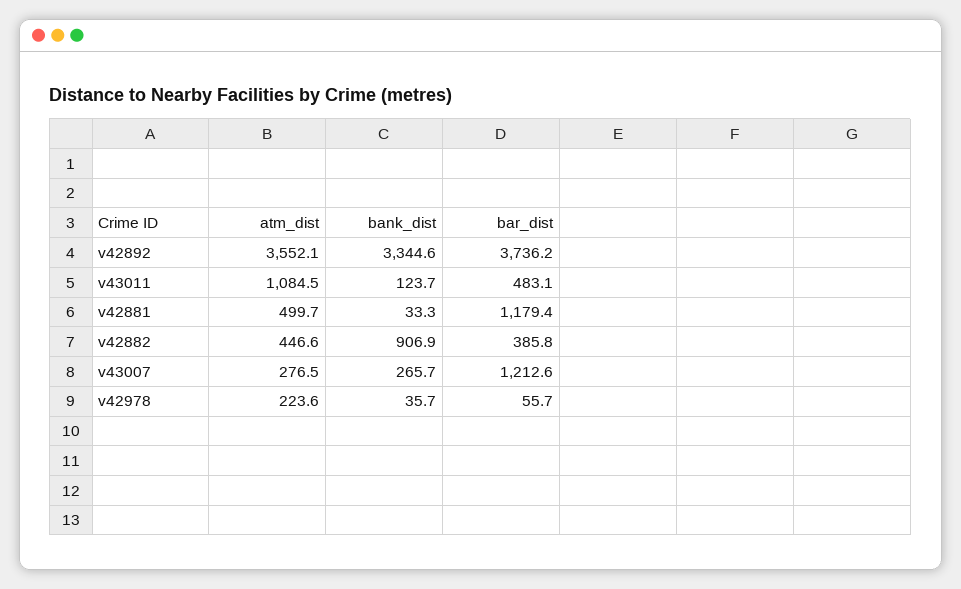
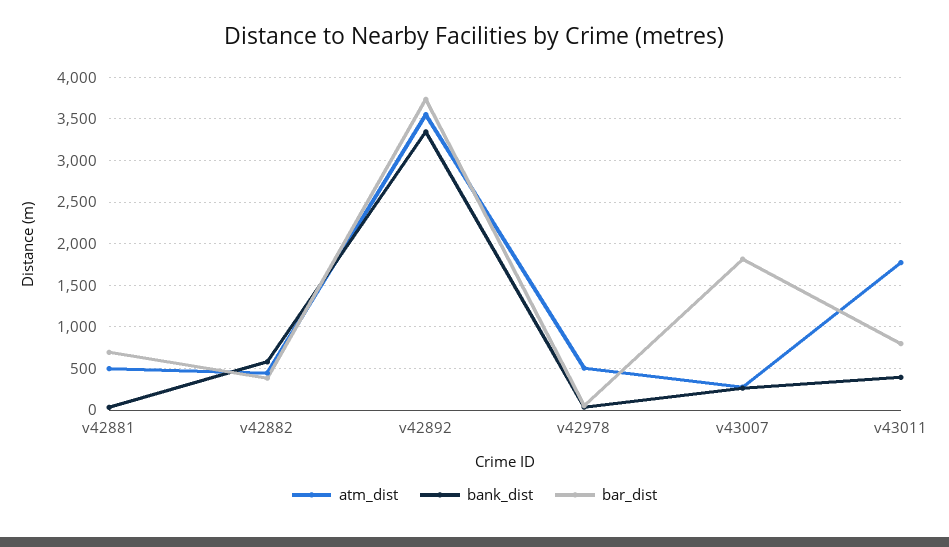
atm_dist, v43011: 1084.5 -> 1800
bank_dist, v43011: 123.7 -> 400
bar_dist, v43011: 483.1 -> 800
bar_dist, v42881: 1179.4 -> 700
bank_dist, v42882: 906.9 -> 600
bar_dist, v43007: 1212.6 -> 1800
atm_dist, v42978: 223.6 -> 500

